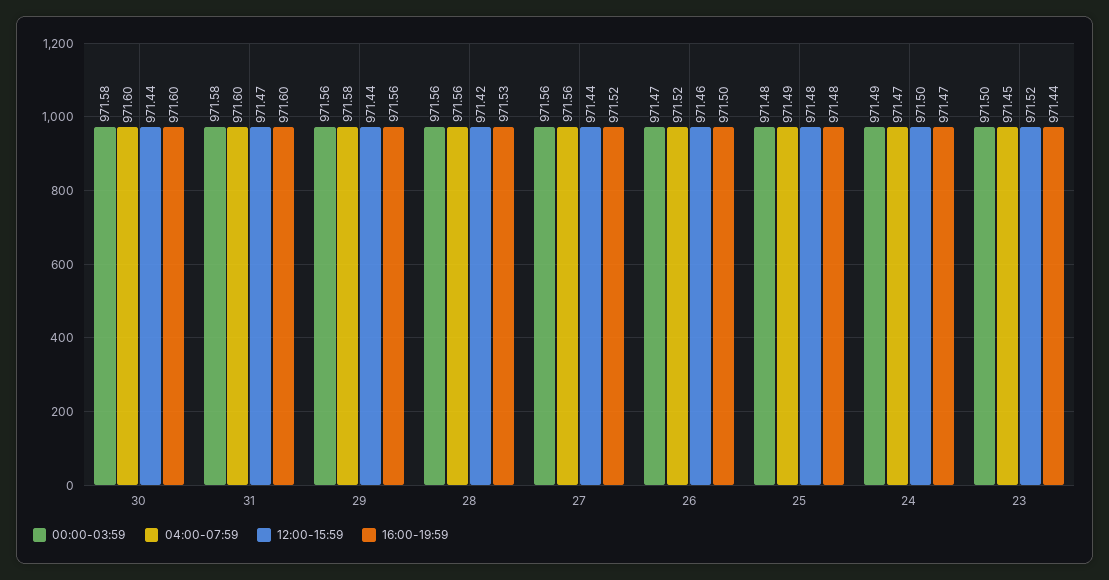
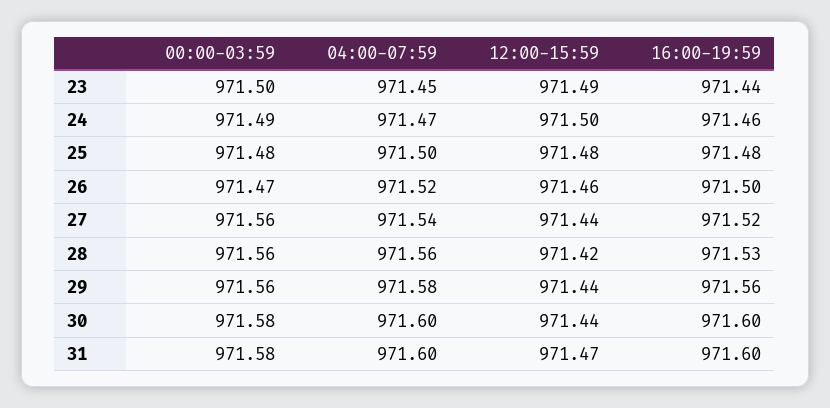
04:00-07:59, 27: 971.56 -> 971.54
04:00-07:59, 25: 971.49 -> 971.5
16:00-19:59, 24: 971.47 -> 971.46
12:00-15:59, 23: 971.52 -> 971.49

